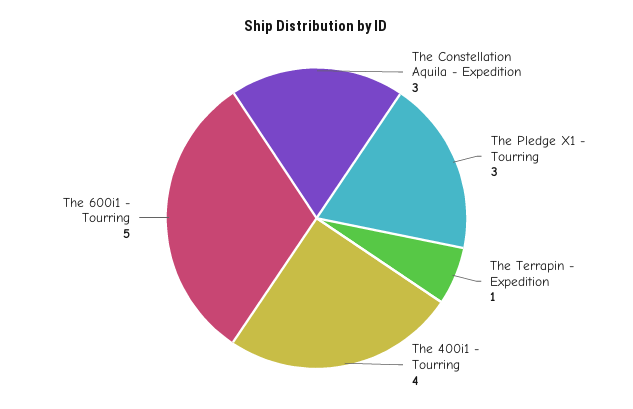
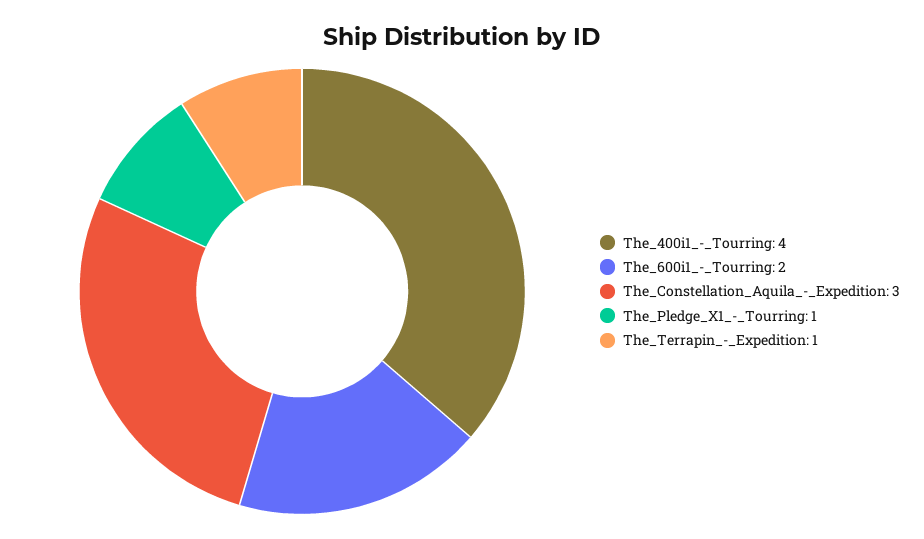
The Pledge X1 - Tourring: 3 -> 1
The 600i1 - Tourring: 5 -> 2

